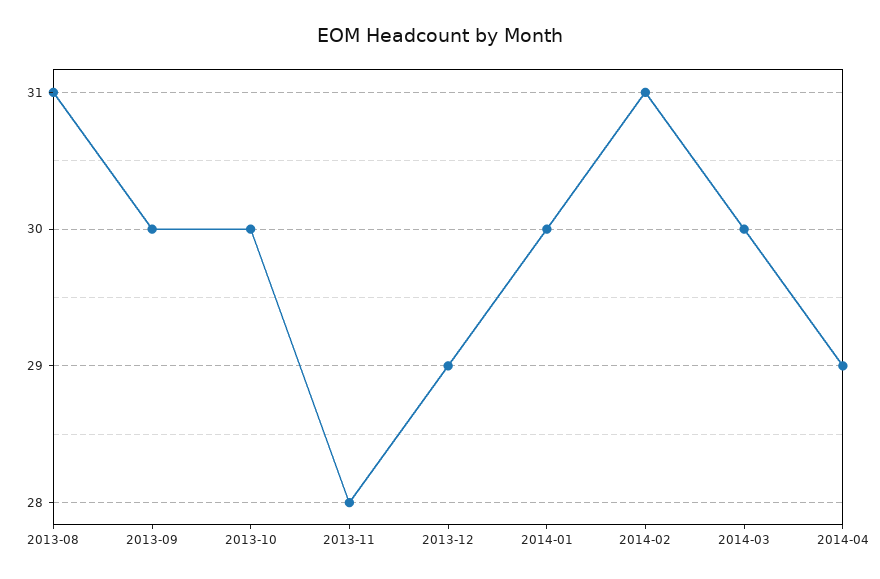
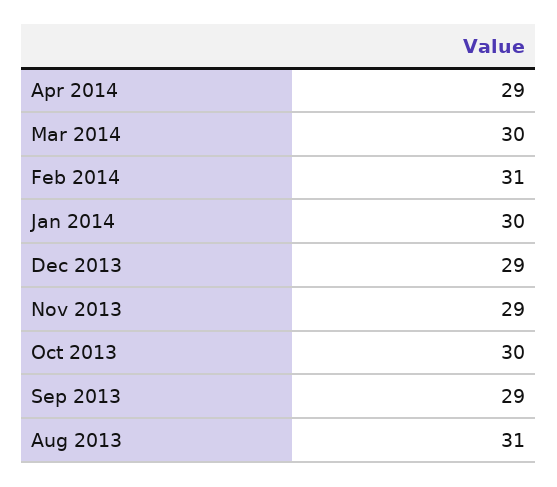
2013-09: 30 -> 29
2013-11: 28 -> 29

